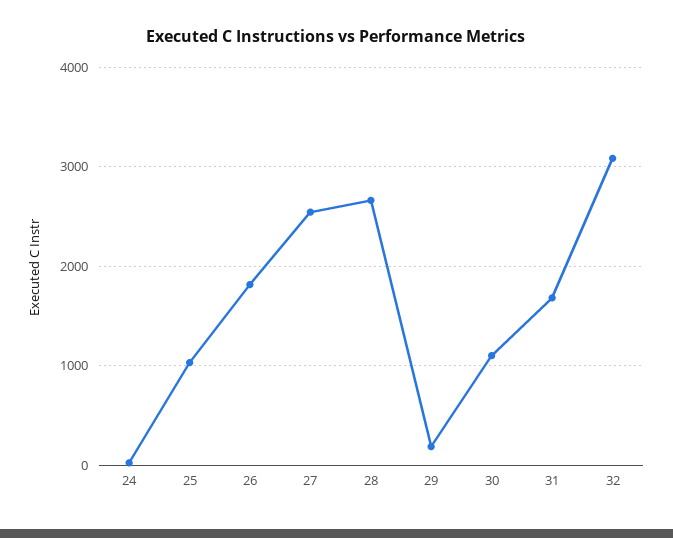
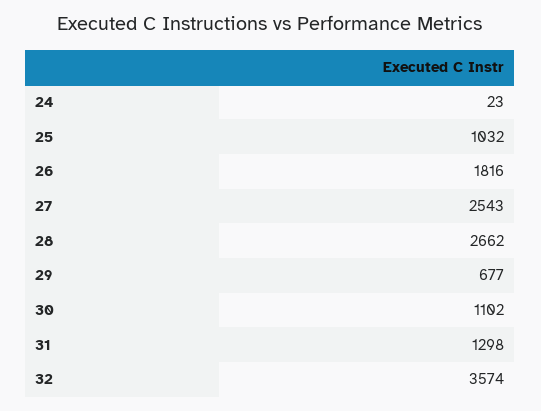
29: 200 -> 677
31: 1700 -> 1298
32: 3100 -> 3574

